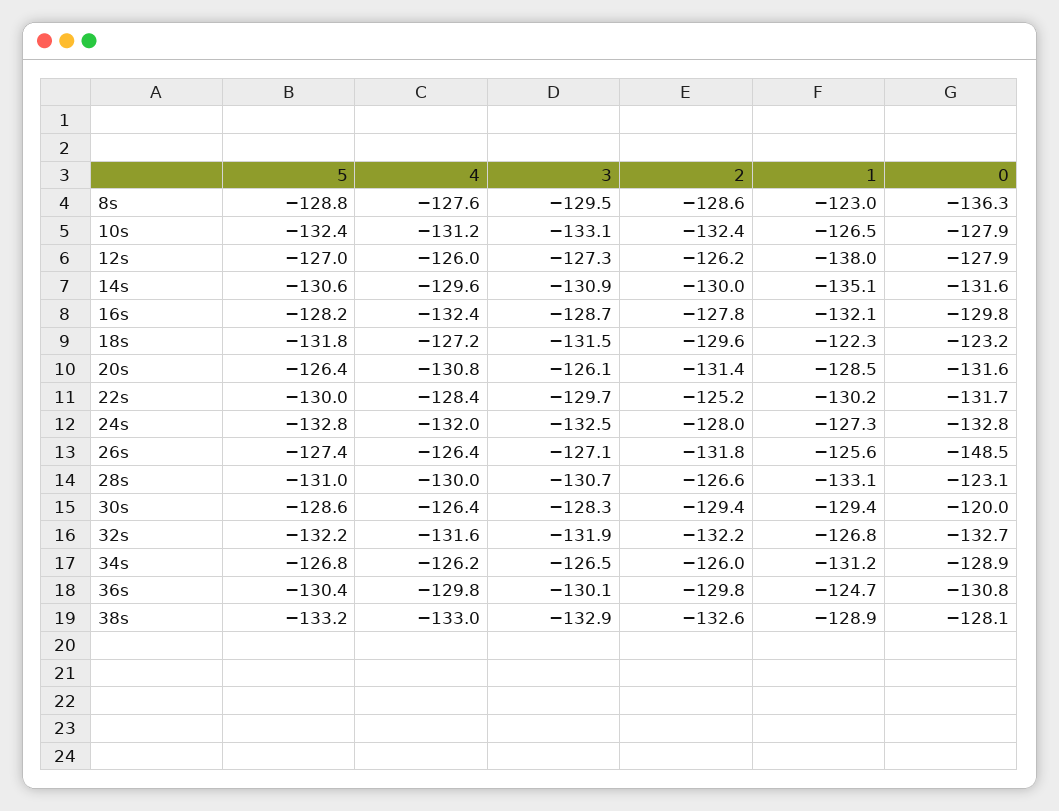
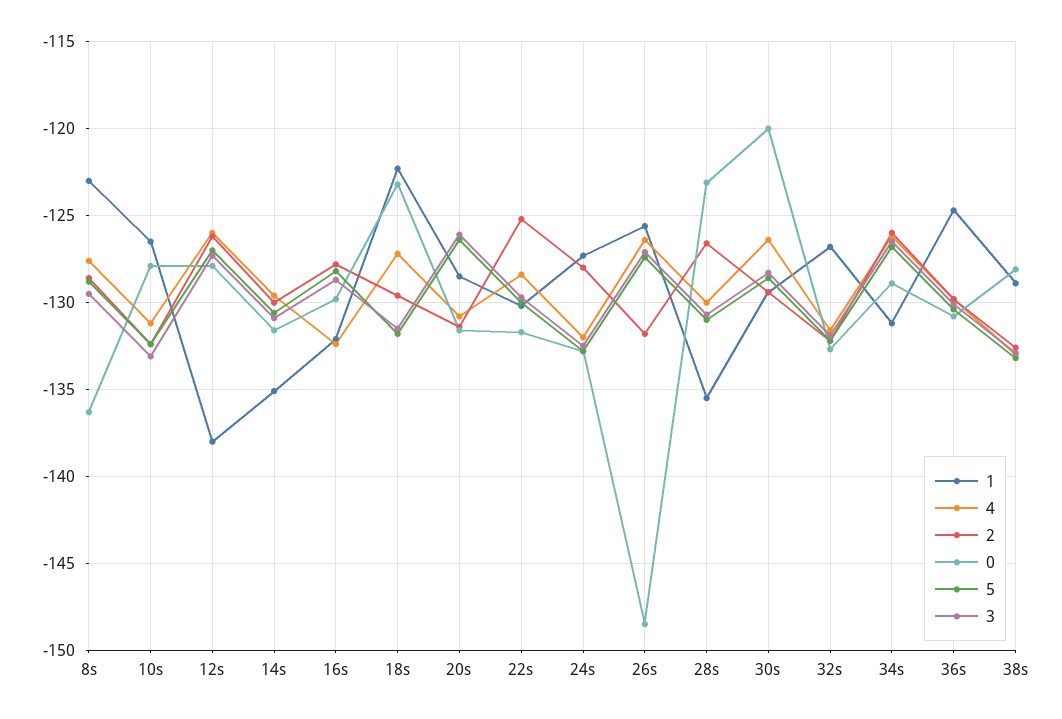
1, 28s: -133.1 -> -135.5

